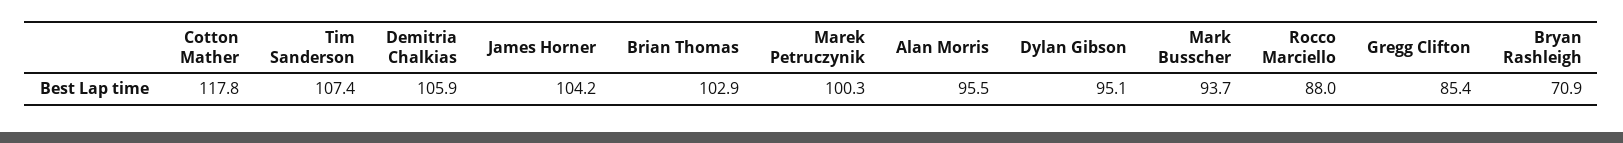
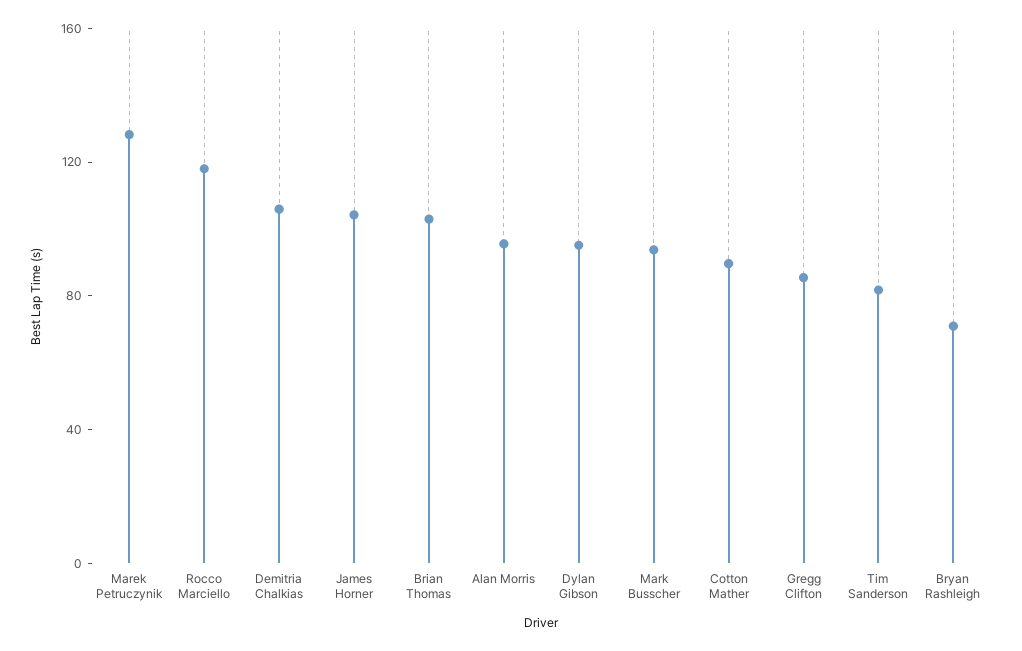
Cotton Mather: 117.8 -> 90
Tim Sanderson: 107.4 -> 80
Marek Petruczynik: 100.3 -> 130
Rocco Marciello: 88 -> 120

